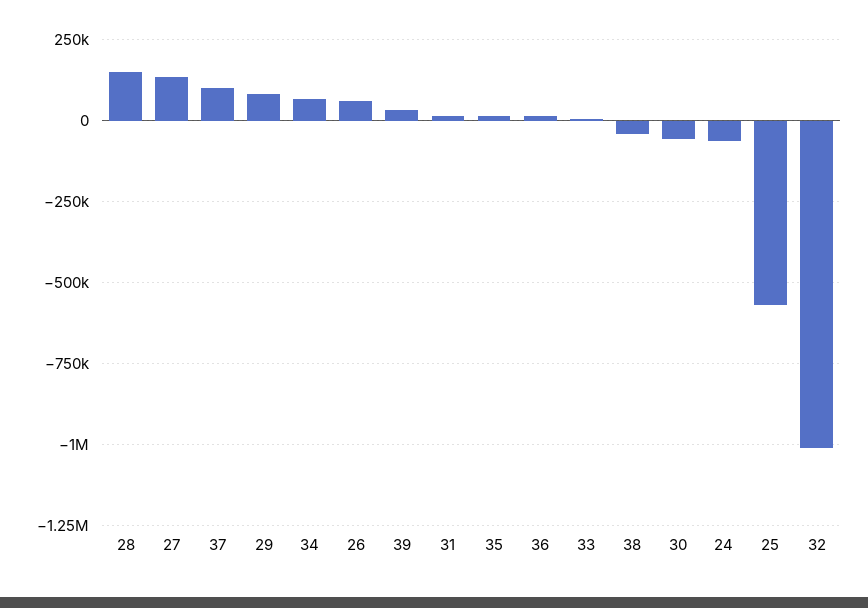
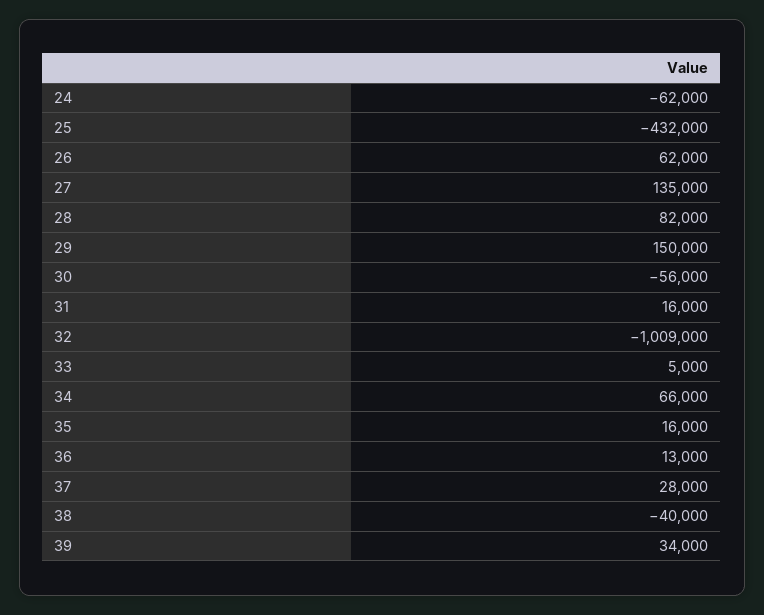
28: 150000 -> 82000
37: 100000 -> 28000
29: 75000 -> 150000
25: -575000 -> -432000

